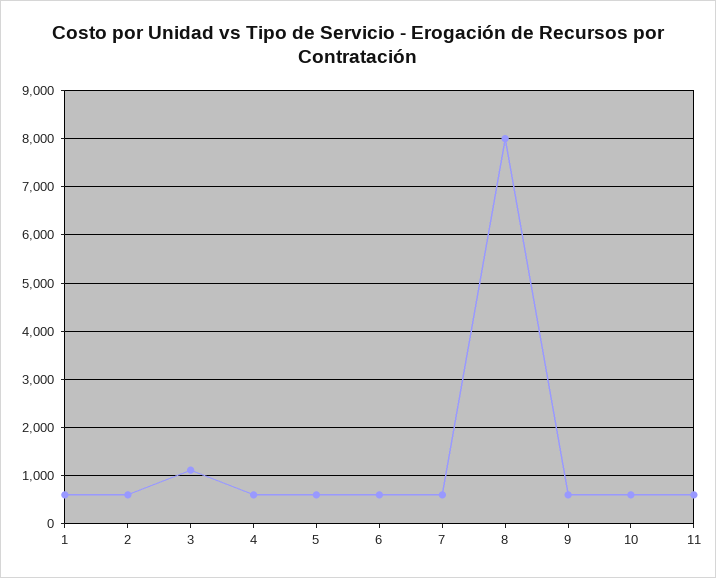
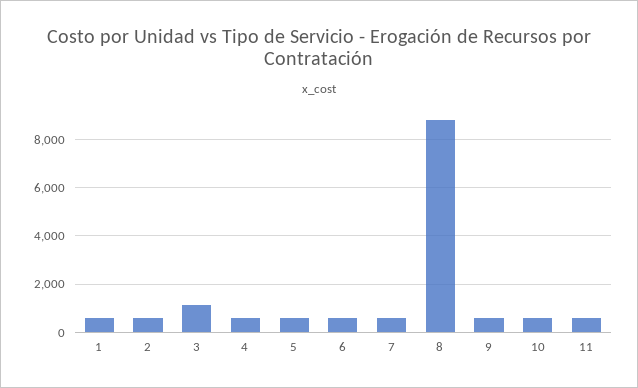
8: 8000 -> 8750

